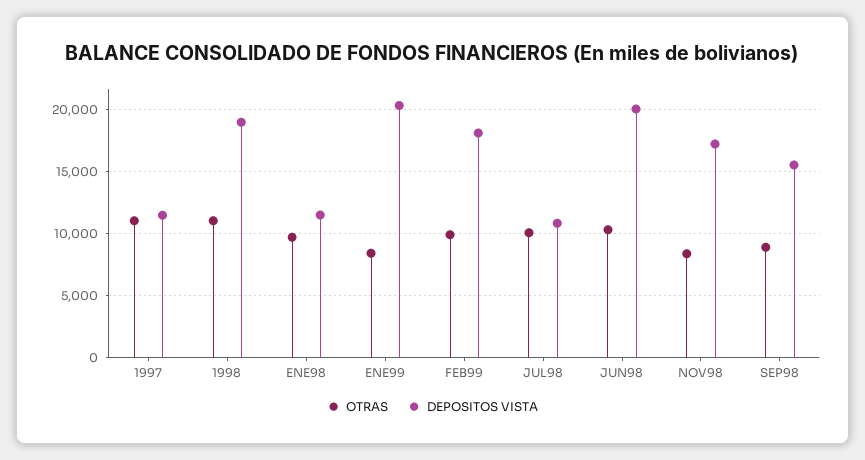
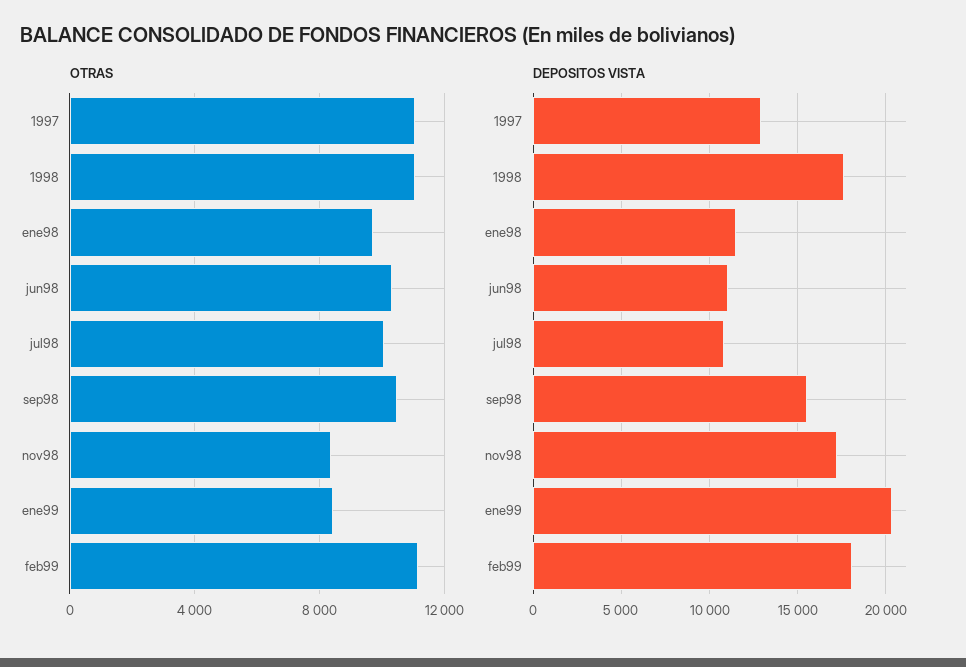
DEPOSITOS VISTA, 1997: 11500 -> 13000
DEPOSITOS VISTA, 1998: 19000 -> 17500
OTRAS, FEB99: 10000 -> 11000
DEPOSITOS VISTA, JUN98: 20000 -> 11000
OTRAS, SEP98: 9000 -> 10500

